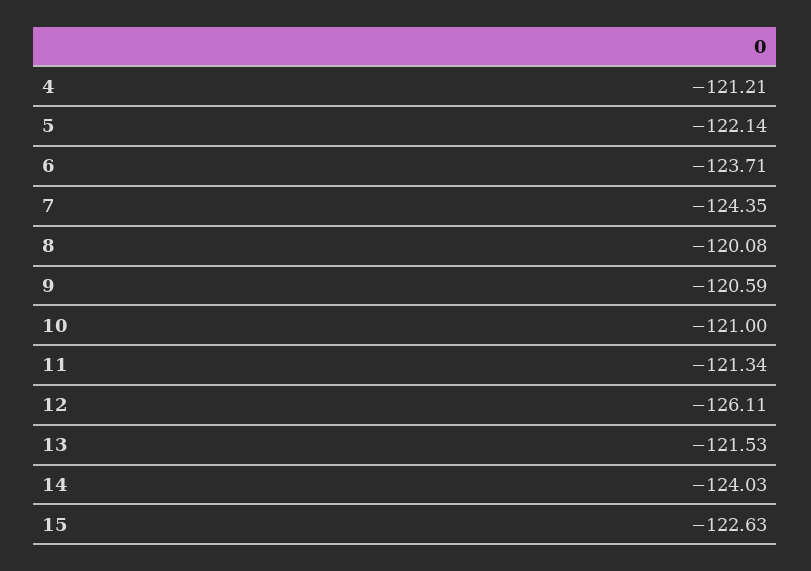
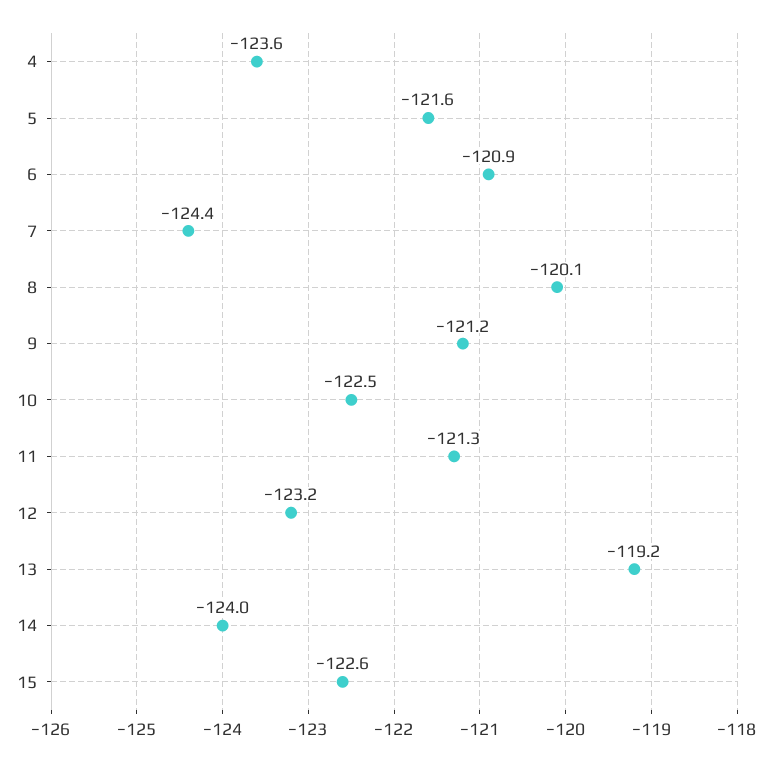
4: -121.21 -> -123.6
5: -122.14 -> -121.6
6: -123.71 -> -120.9
9: -120.59 -> -121.2
10: -121 -> -122.5
12: -126.11 -> -123.2
13: -121.53 -> -119.2

